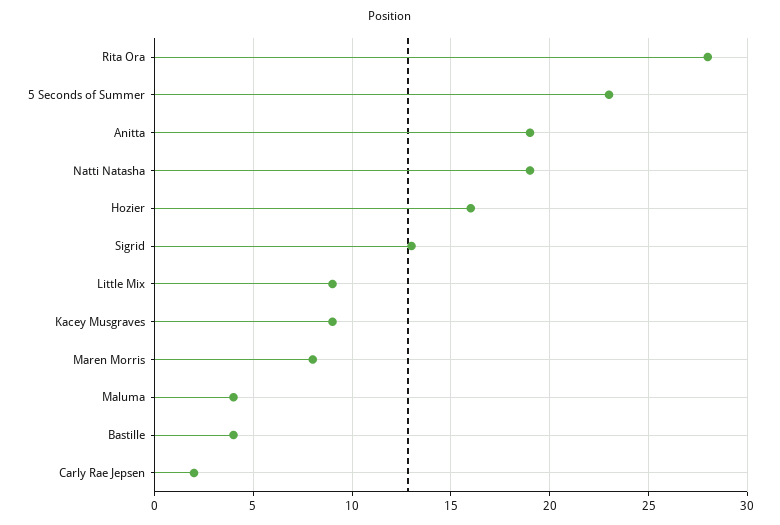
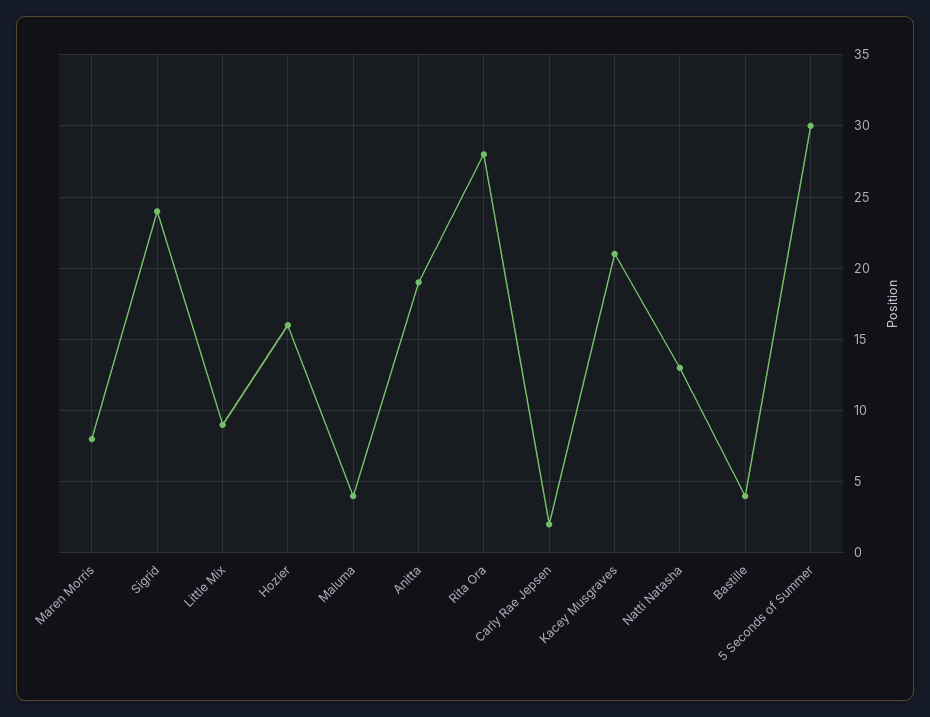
5 Seconds of Summer: 23 -> 30
Natti Natasha: 19 -> 13
Sigrid: 13 -> 24
Kacey Musgraves: 9 -> 21

